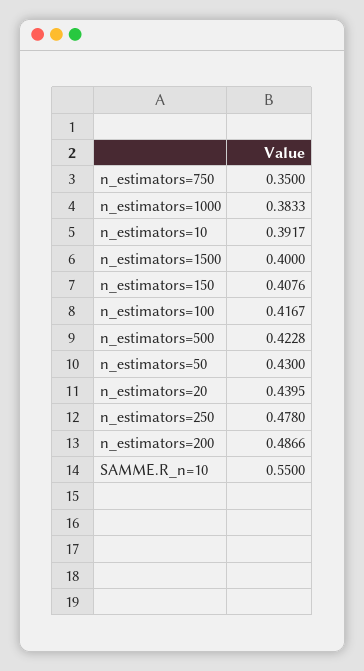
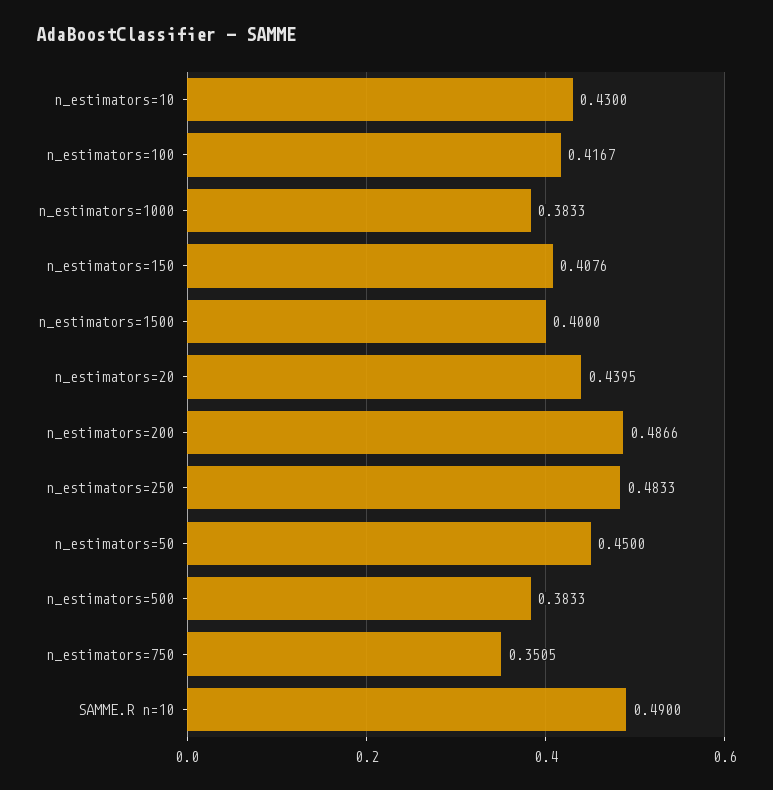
n_estimators=750: 0.35 -> 0.3505
n_estimators=10: 0.3917 -> 0.43
n_estimators=500: 0.4228 -> 0.3833
n_estimators=50: 0.43 -> 0.45
n_estimators=250: 0.478 -> 0.4833
SAMME.R_n=10: 0.55 -> 0.49

